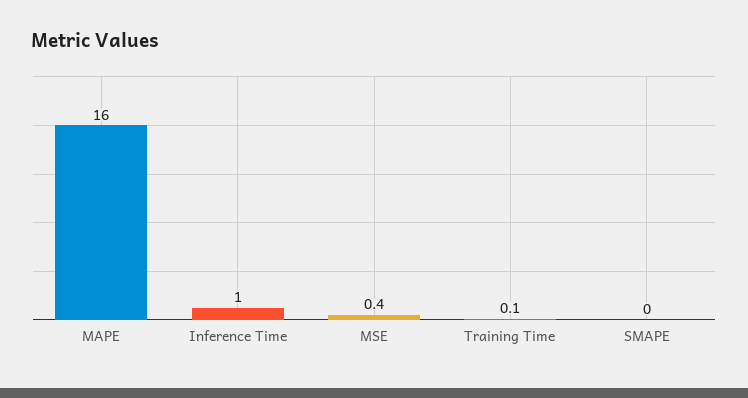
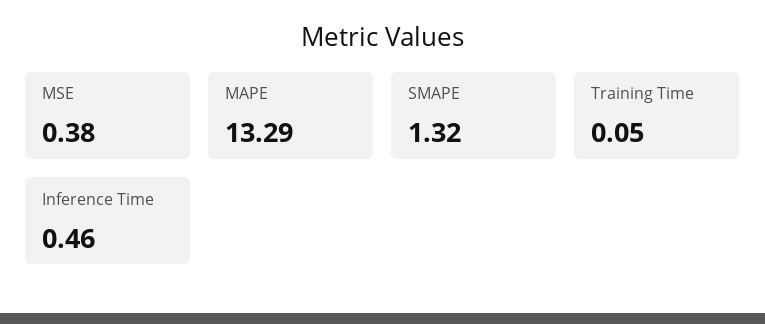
MAPE: 16 -> 13.29
Inference Time: 1 -> 0.46
SMAPE: 0 -> 1.32

